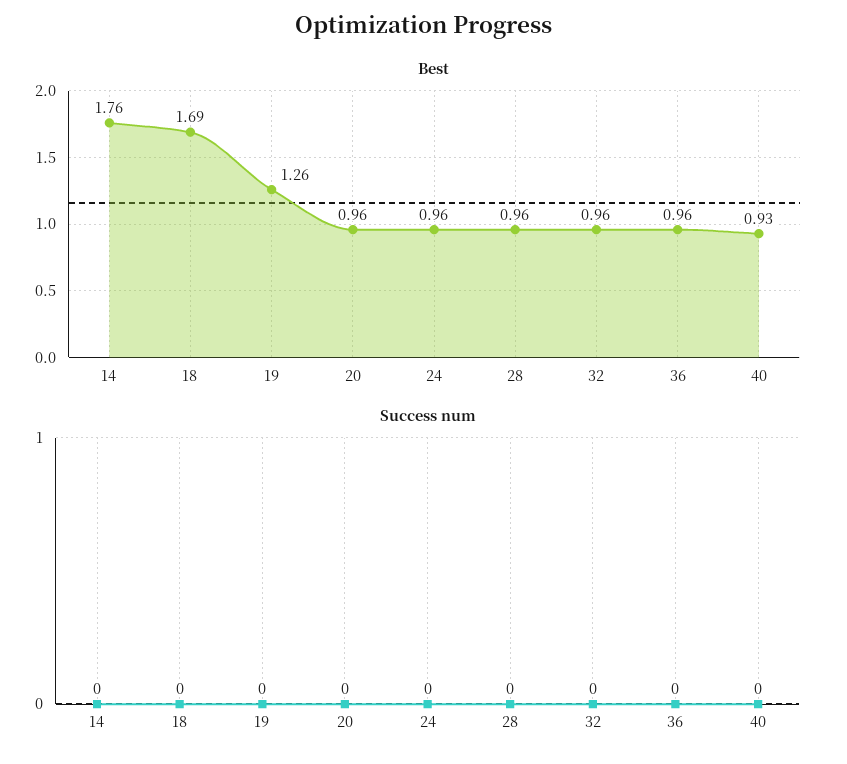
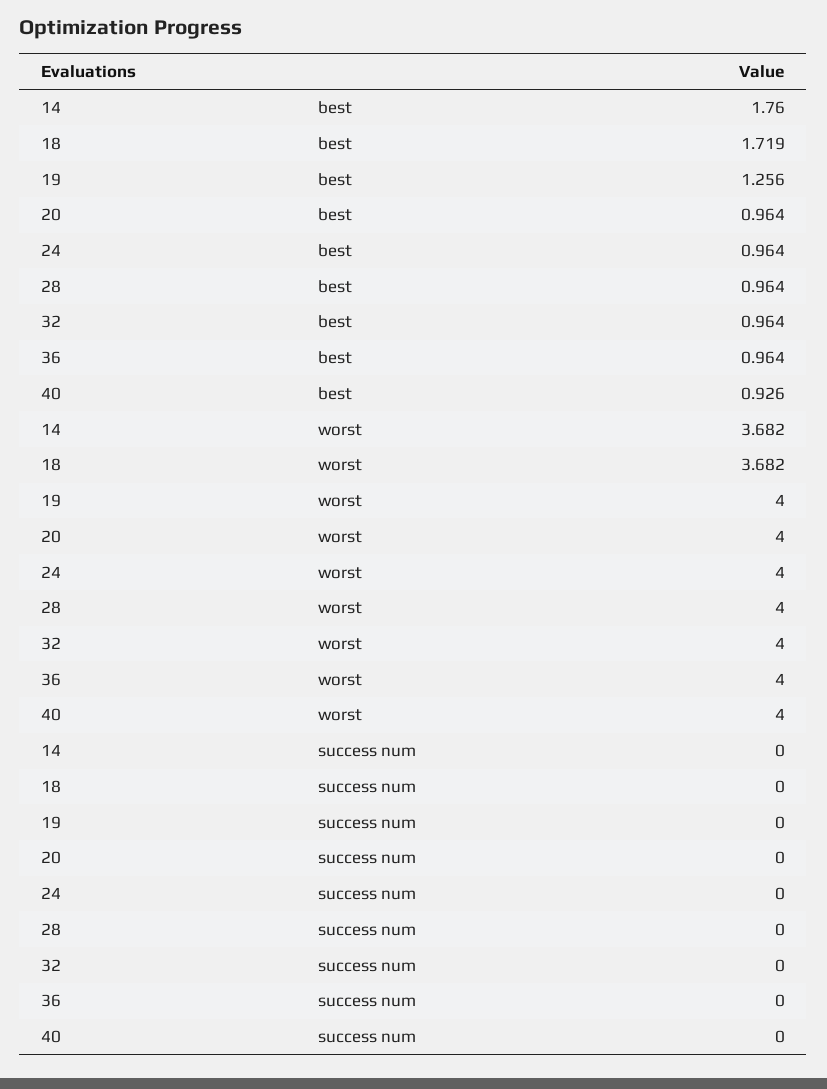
Best, 18: 1.69 -> 1.719
worst, 14: none -> 3.682
worst, 18: none -> 3.682
worst, 19: none -> 4
worst, 20: none -> 4
worst, 24: none -> 4
worst, 28: none -> 4
worst, 32: none -> 4
worst, 36: none -> 4
worst, 40: none -> 4

